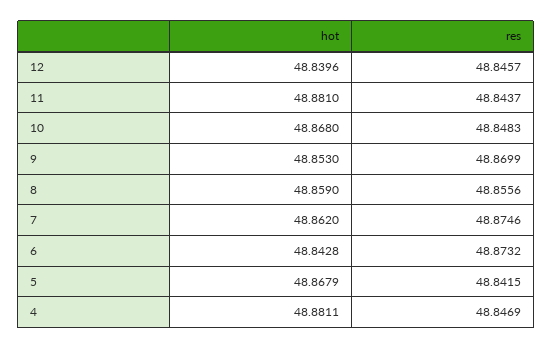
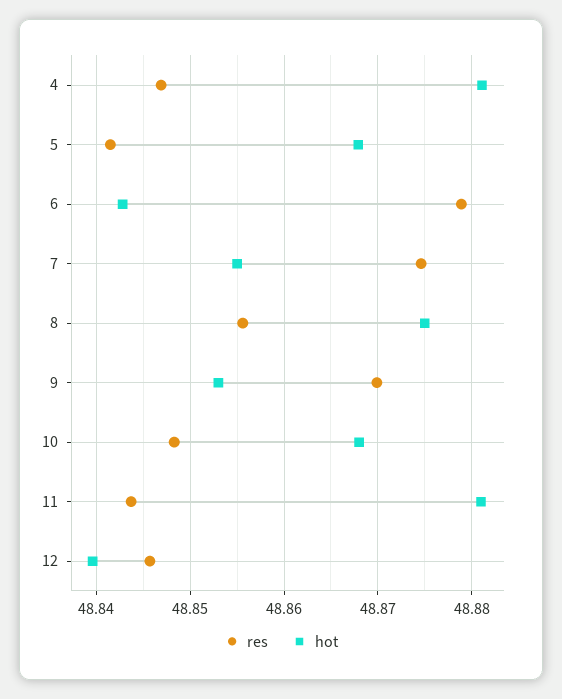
hot, 8: 48.859 -> 48.875
hot, 7: 48.862 -> 48.855
res, 6: 48.8732 -> 48.879

